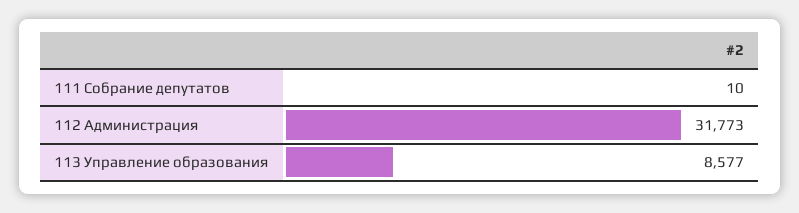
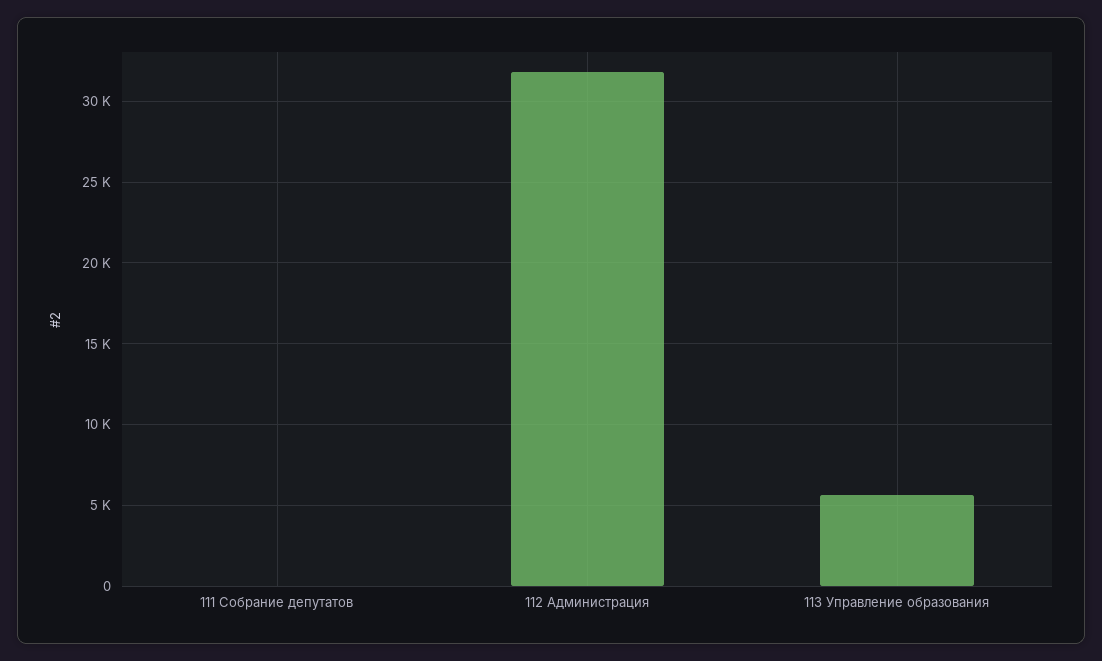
113 Управление образования: 8577 -> 5500

